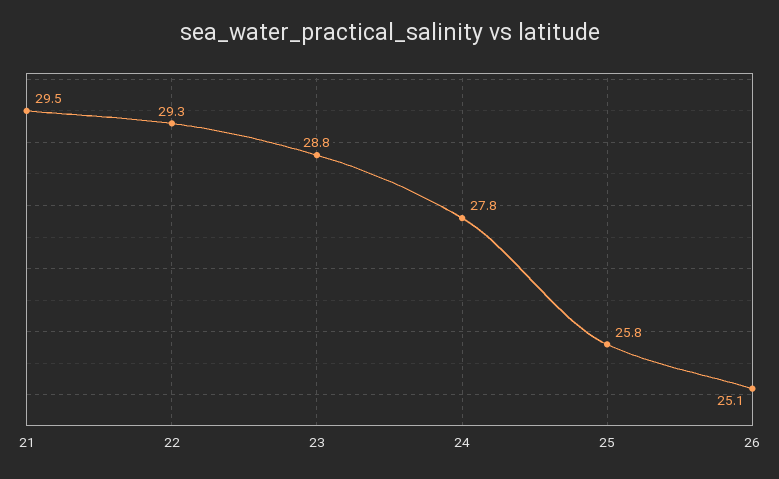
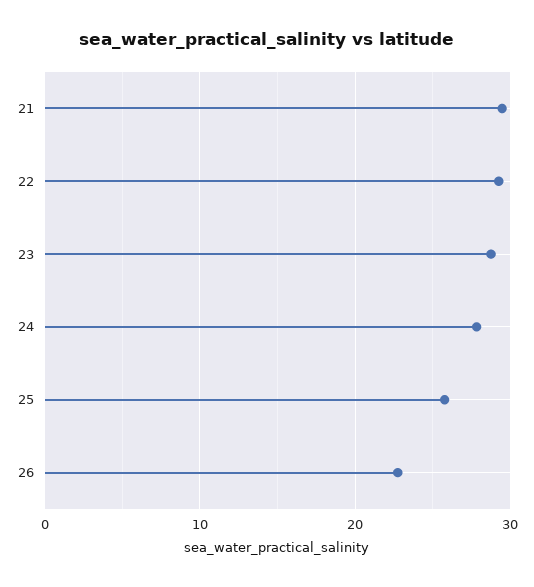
26: 25.1 -> 23

